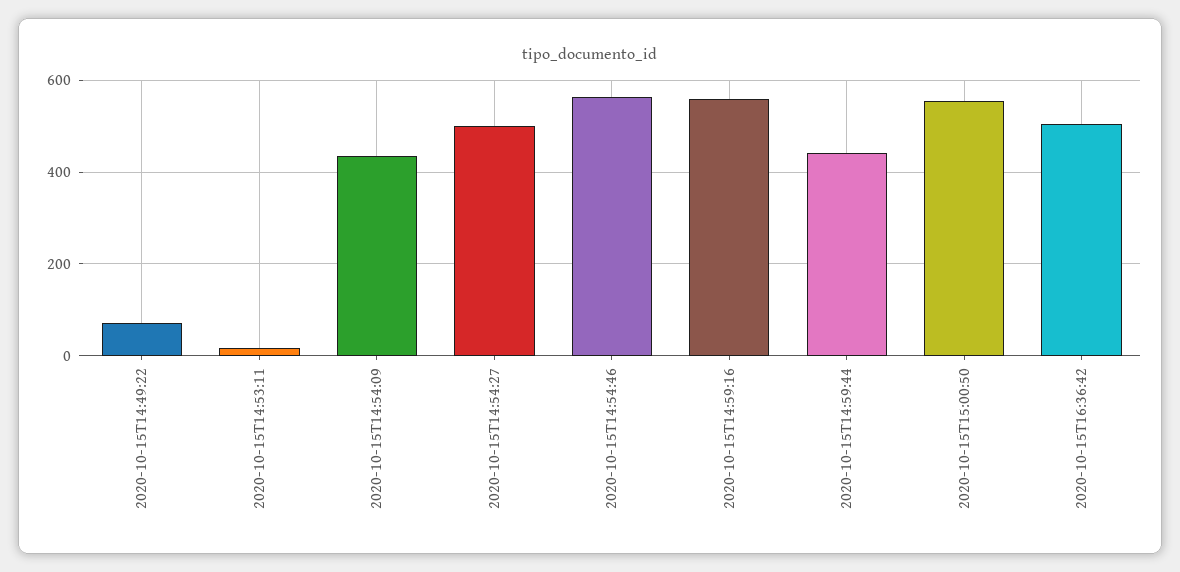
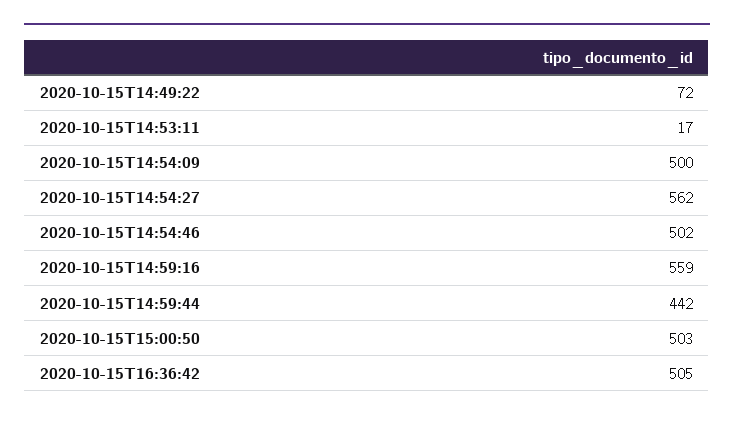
2020-10-15T14:54:09: 440 -> 500
2020-10-15T14:54:27: 500 -> 562
2020-10-15T14:54:46: 560 -> 502
2020-10-15T15:00:50: 560 -> 503

